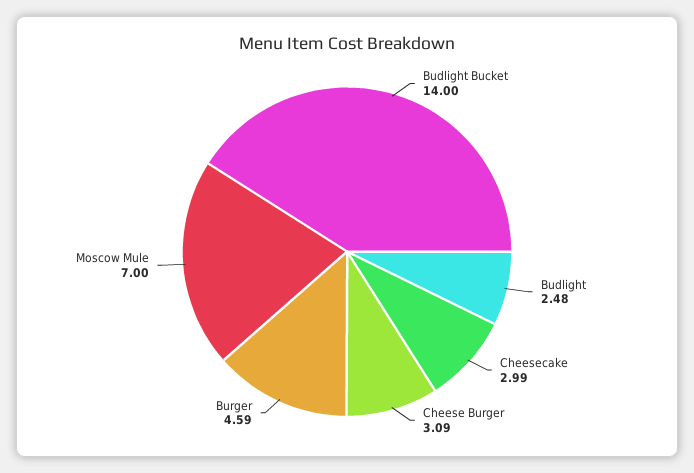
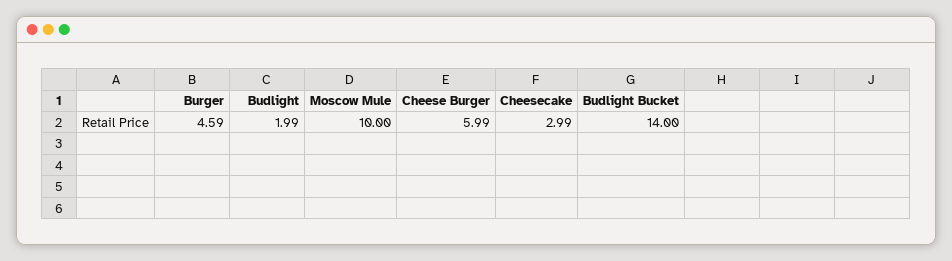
Budlight: 2.48 -> 1.99
Cheese Burger: 3.09 -> 5.99
Moscow Mule: 7 -> 10

